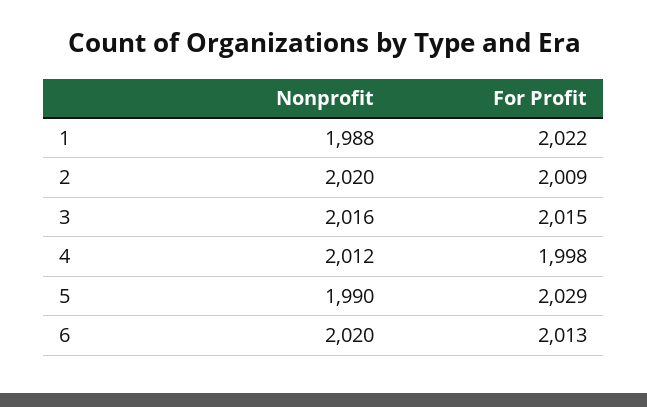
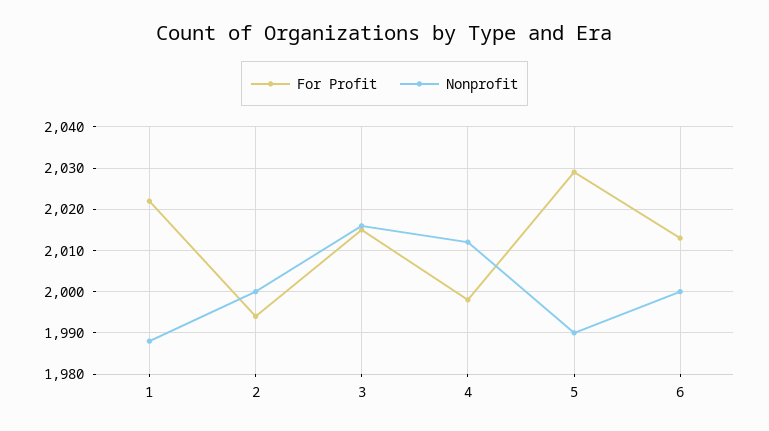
Nonprofit, 2: 2020 -> 2000
For Profit, 2: 2009 -> 1995
Nonprofit, 6: 2020 -> 2000

